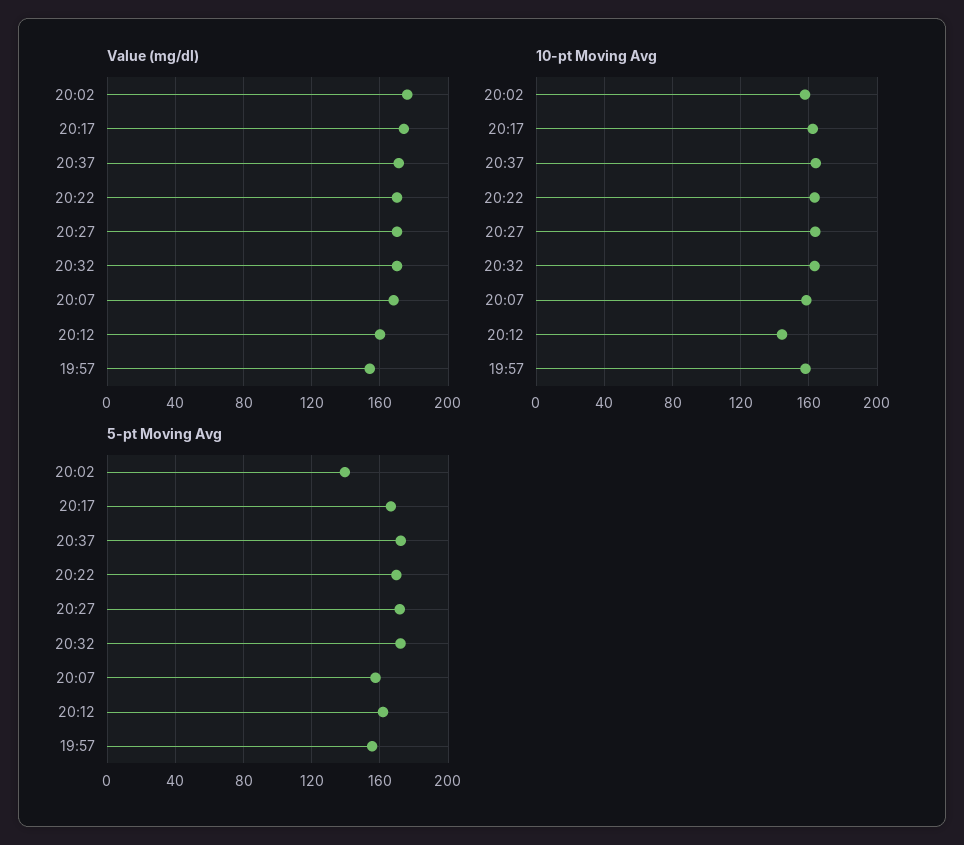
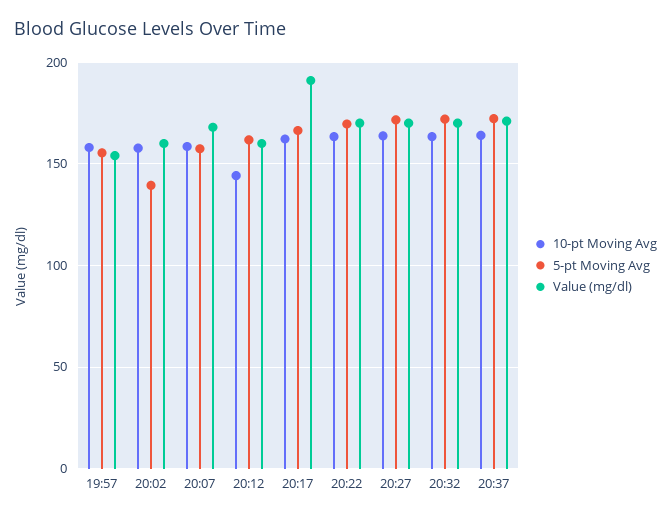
Value (mg/dl), 20:02: 175 -> 160
Value (mg/dl), 20:17: 175 -> 190

